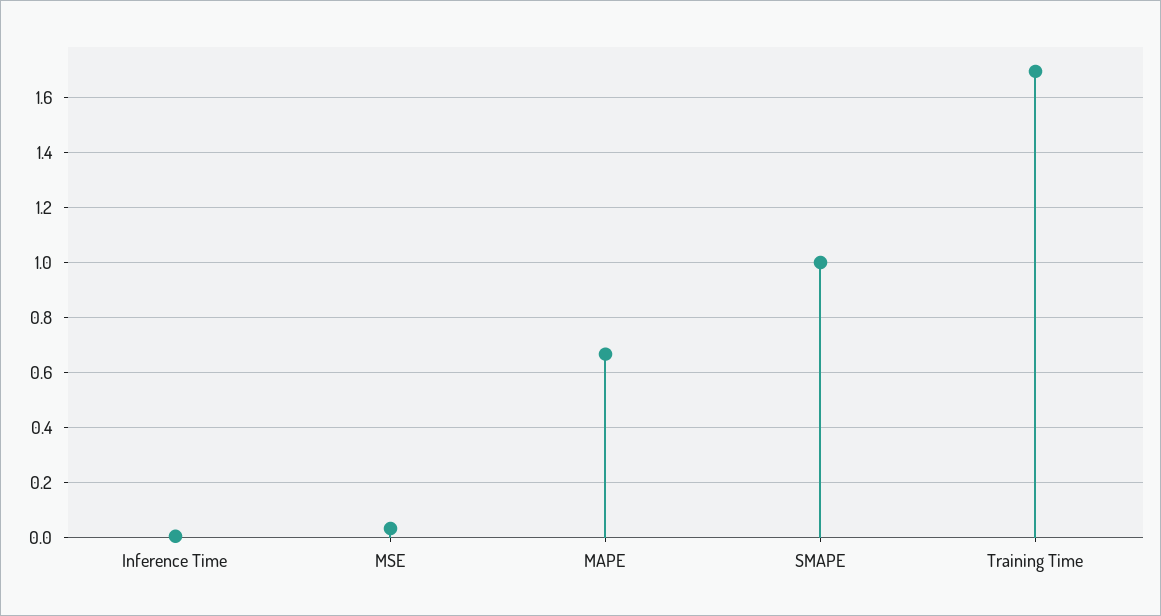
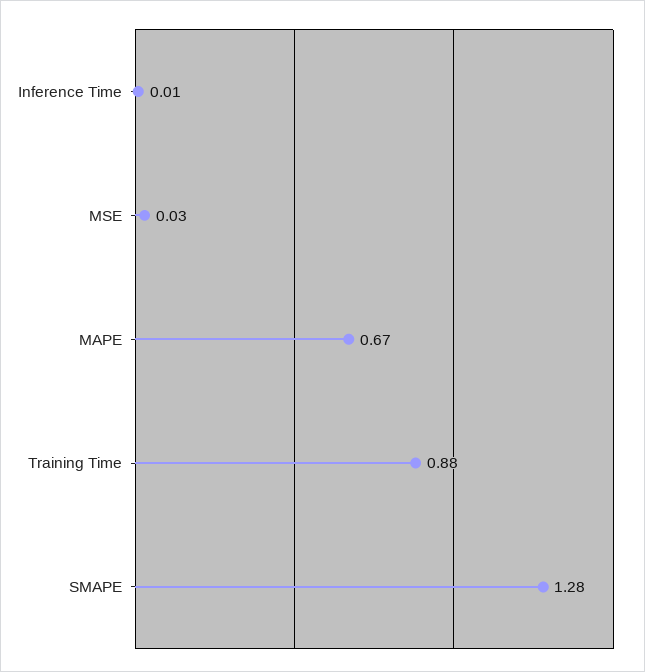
SMAPE: 1 -> 1.28
Training Time: 1.7 -> 0.88

